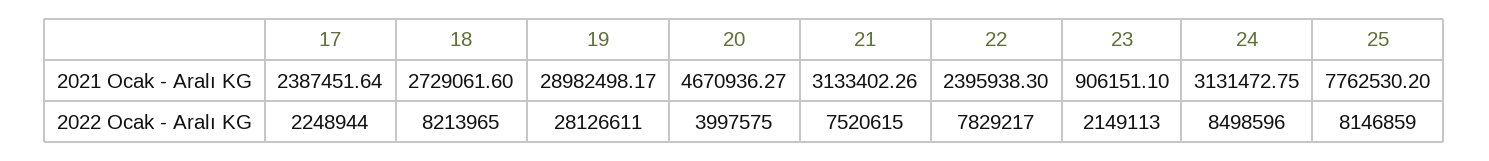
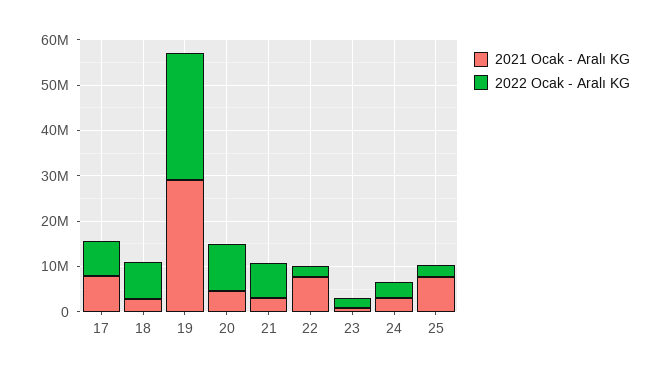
2021 Ocak - Aralı KG, 17: 2387451.64 -> 8000000
2021 Ocak - Aralı KG, 22: 2395938.3 -> 8000000
2022 Ocak - Aralı KG, 17: 2248944 -> 8000000
2022 Ocak - Aralı KG, 20: 3997575 -> 10000000
2022 Ocak - Aralı KG, 22: 7829217 -> 2000000
2022 Ocak - Aralı KG, 24: 8498596 -> 4000000
2022 Ocak - Aralı KG, 25: 8146859 -> 2000000

